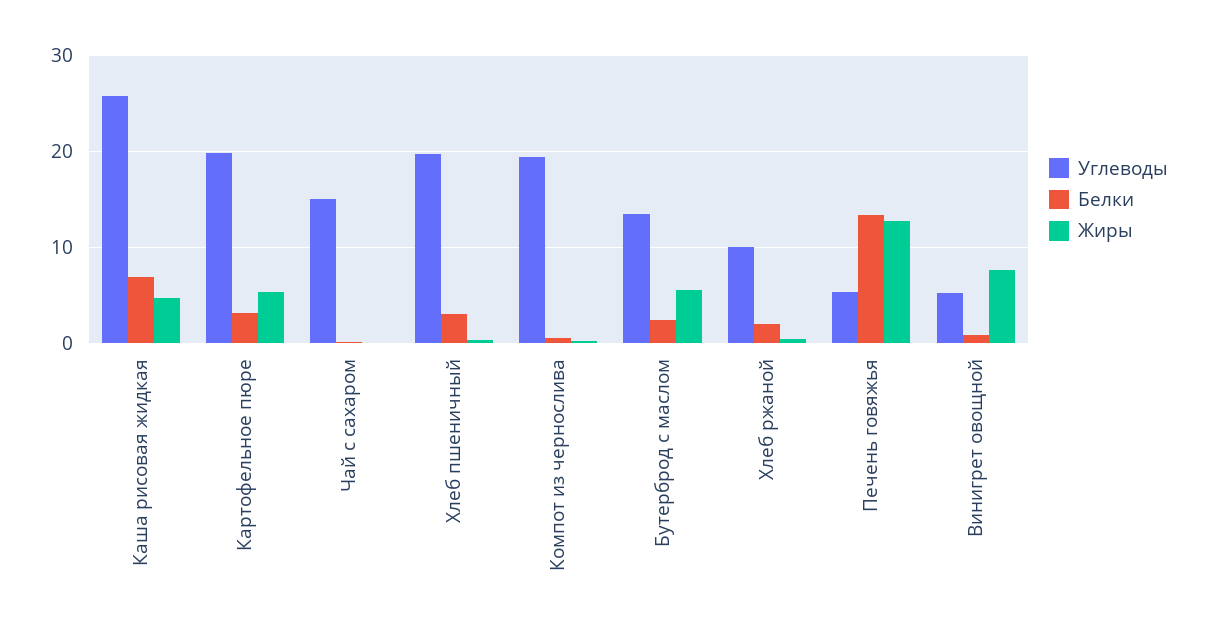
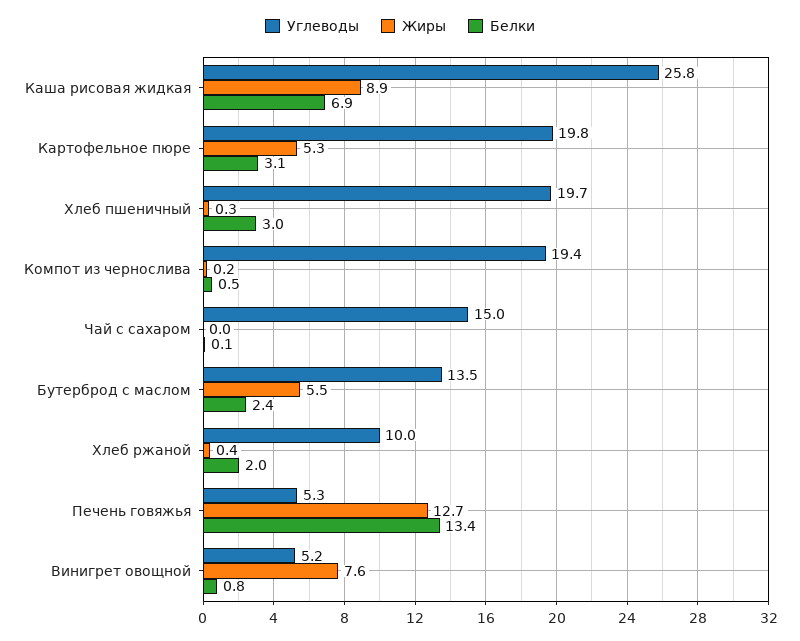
Жиры, Каша рисовая жидкая: 5 -> 8.9

